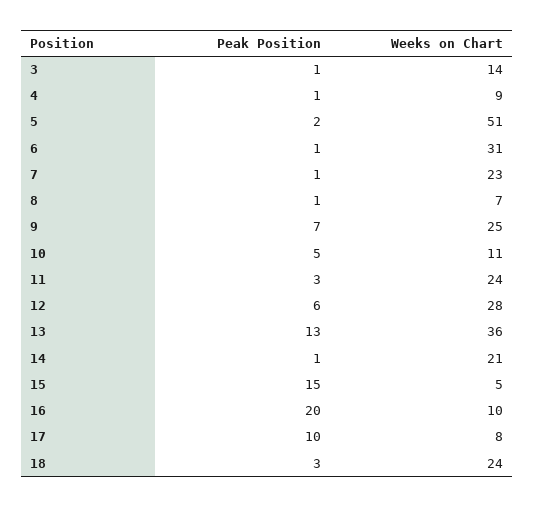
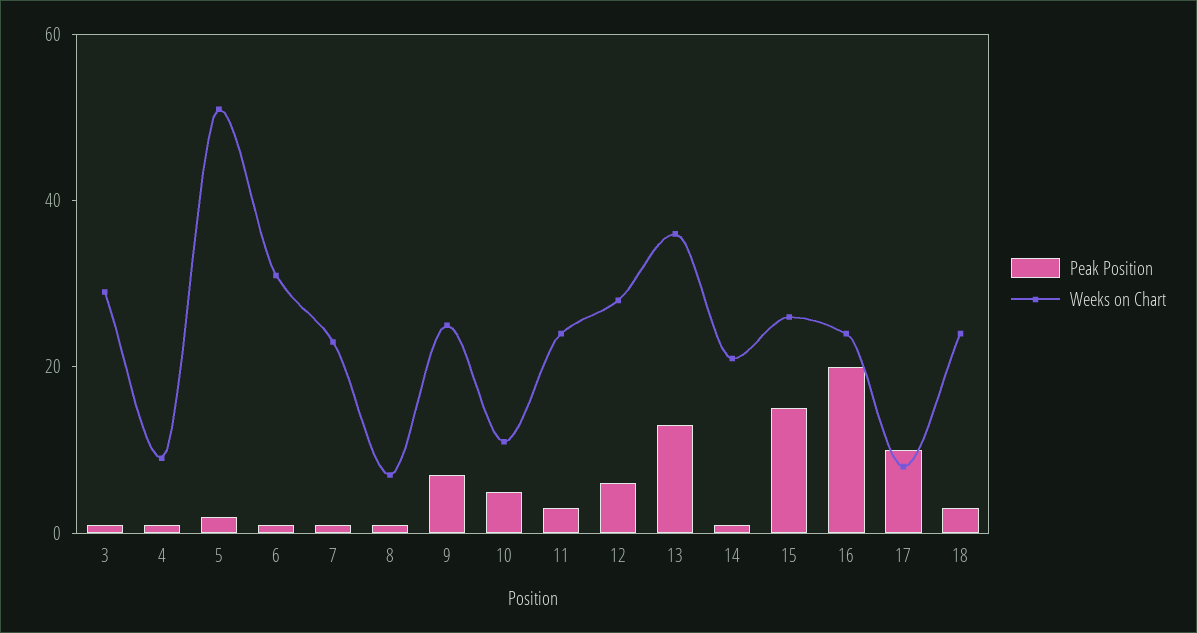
Weeks on Chart, 3: 14 -> 30
Weeks on Chart, 15: 5 -> 25
Weeks on Chart, 16: 10 -> 25

